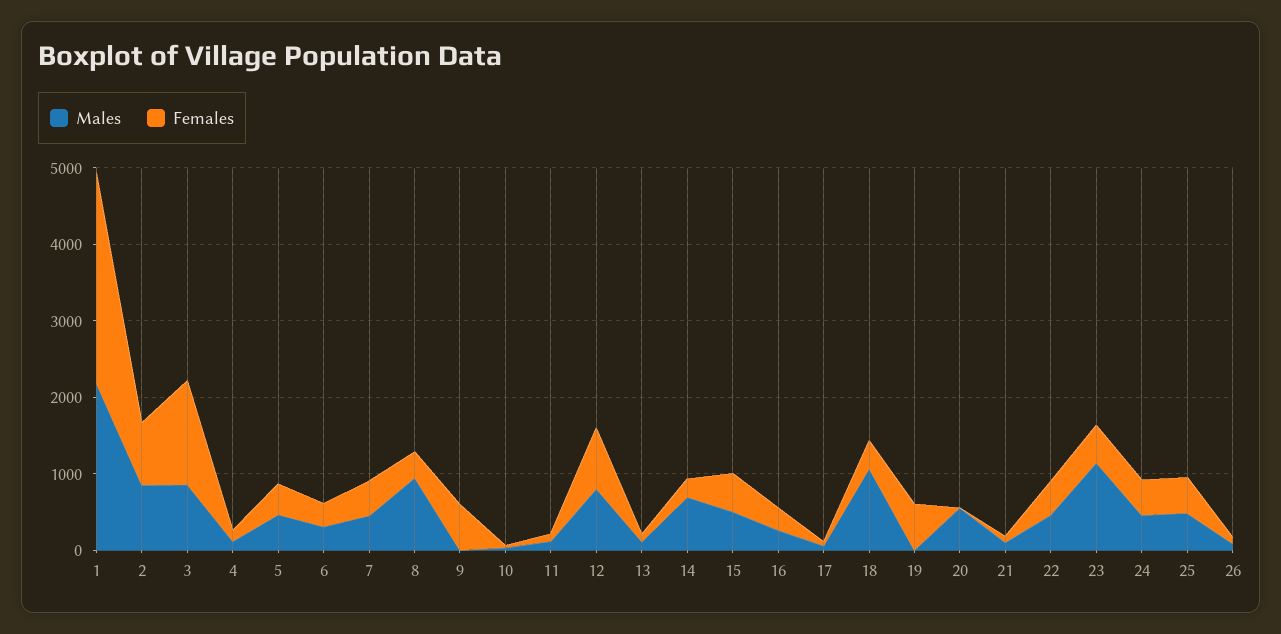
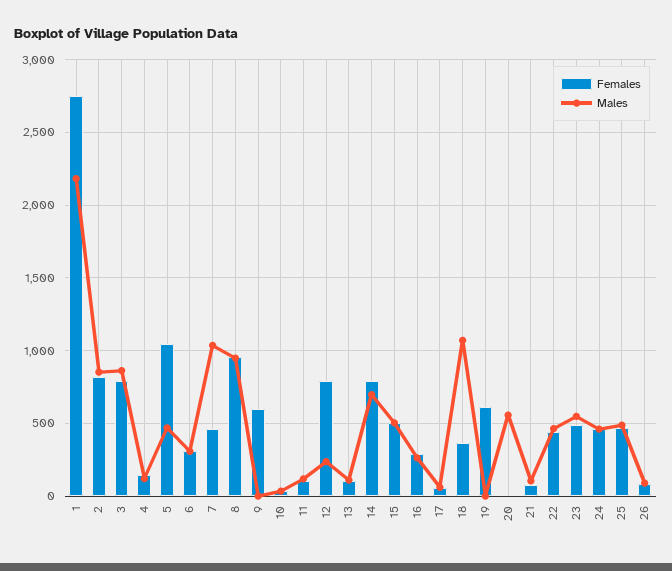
Females, 3: 1400 -> 800
Females, 5: 400 -> 1050
Males, 7: 400 -> 1050
Females, 8: 400 -> 950
Males, 12: 800 -> 250
Females, 14: 200 -> 800
Males, 23: 1200 -> 550

